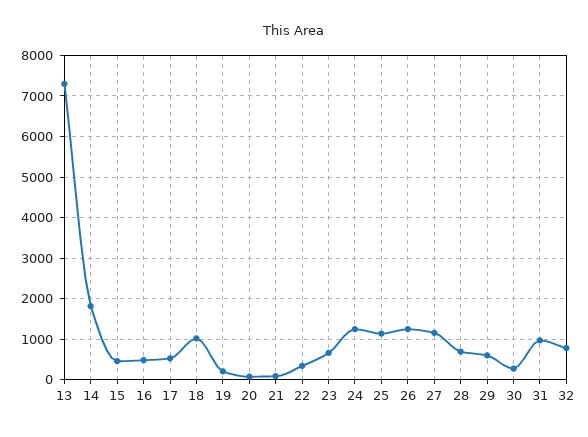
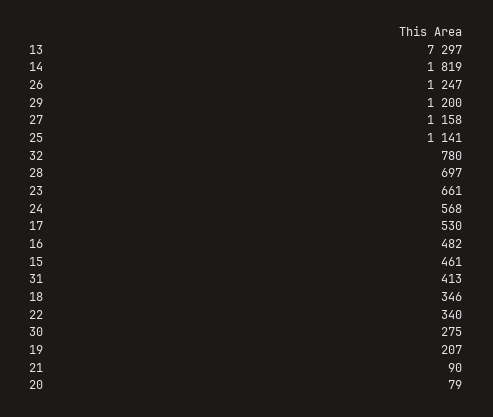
18: 1000 -> 346
24: 1200 -> 568
29: 600 -> 1200
31: 1000 -> 413

